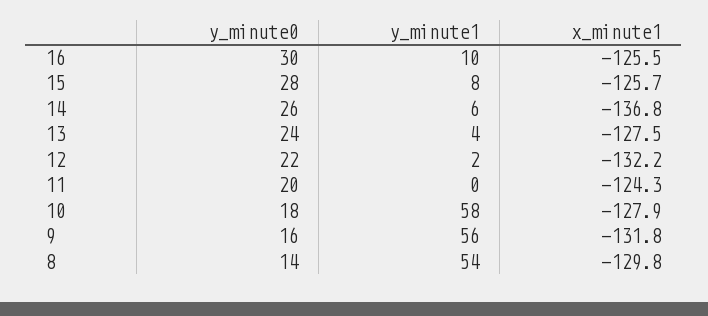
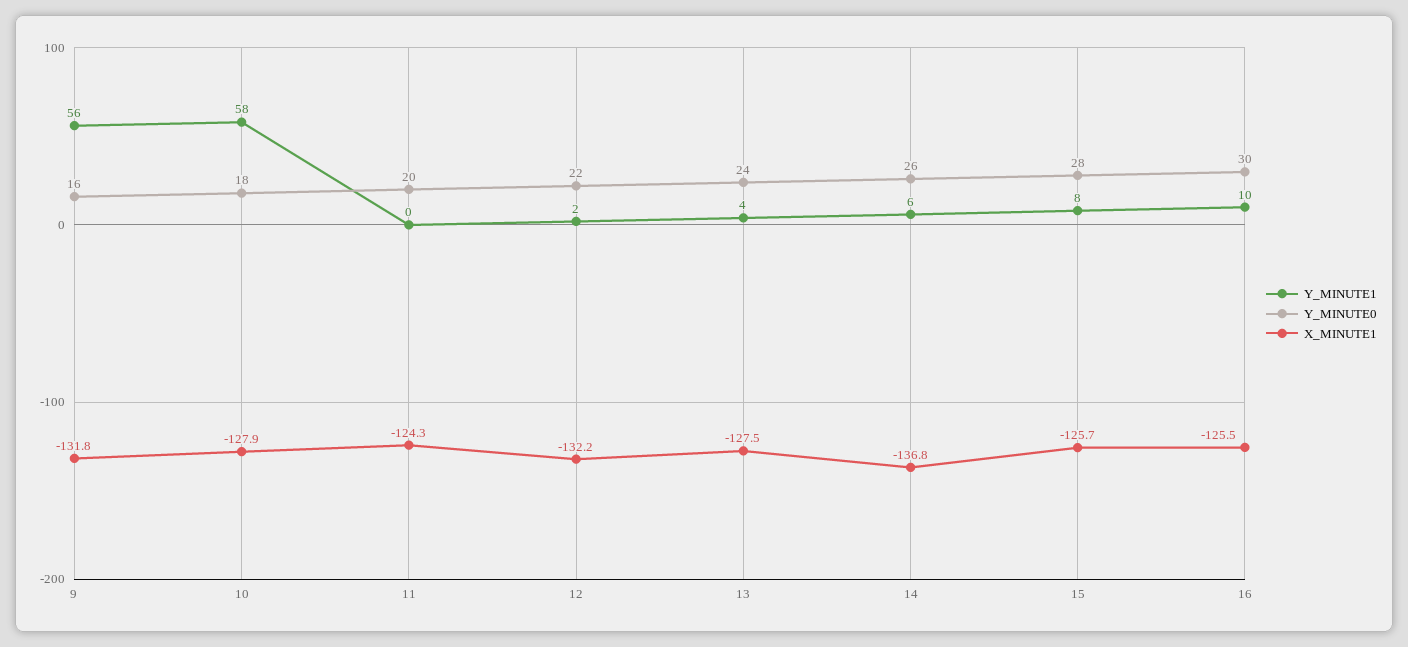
y_minute0, 8: 14 -> none
y_minute1, 8: 54 -> none
x_minute1, 8: -129.8 -> none

